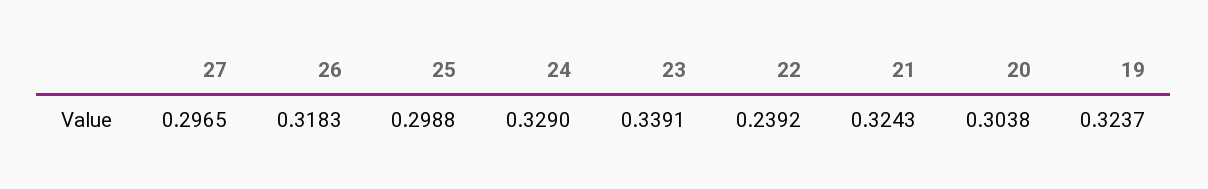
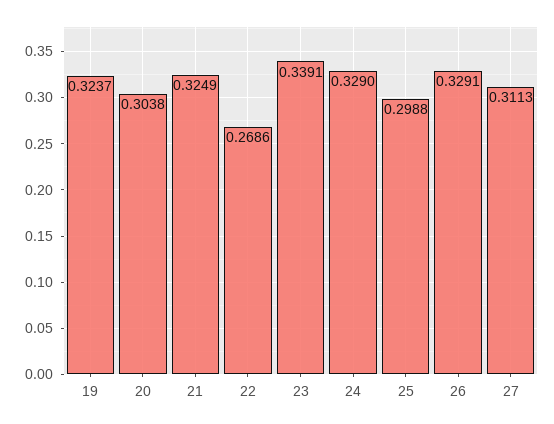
27: 0.2965 -> 0.3113
26: 0.3183 -> 0.3291
22: 0.2392 -> 0.2686
21: 0.3243 -> 0.3249

